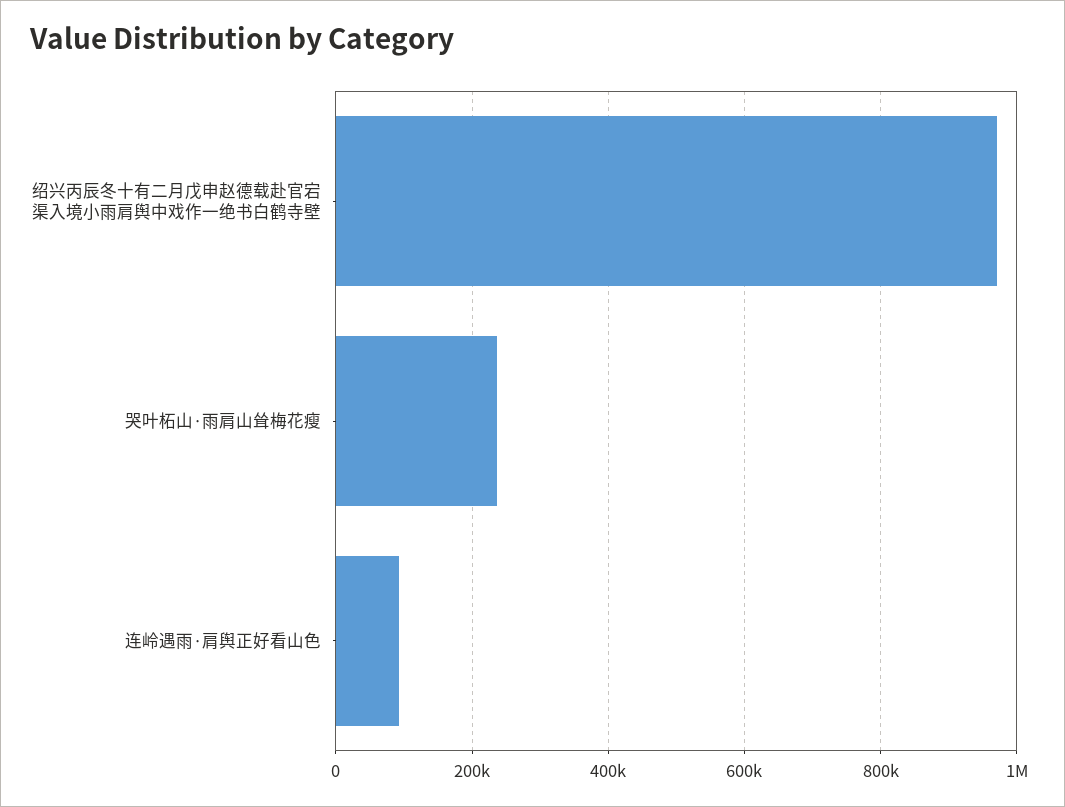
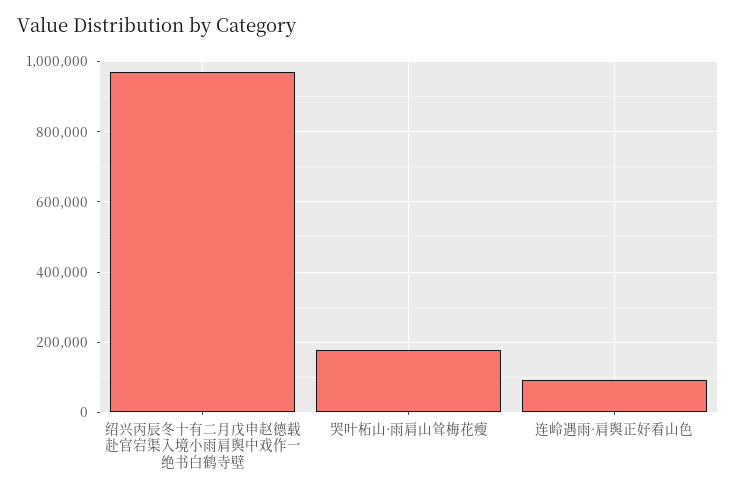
哭叶柘山·雨肩山耸梅花瘦: 240000 -> 180000

